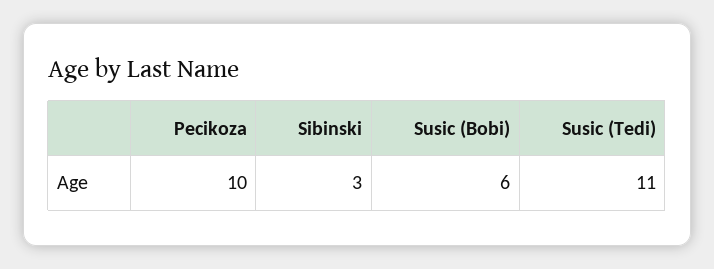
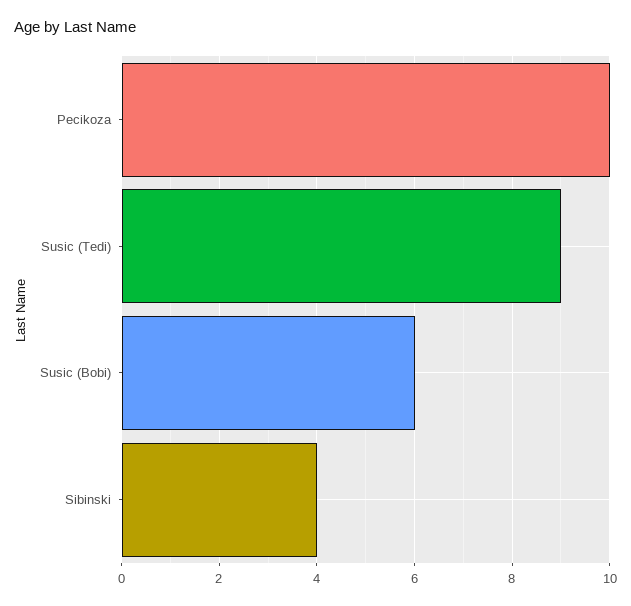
Sibinski: 3 -> 4
Susic (Tedi): 11 -> 9

